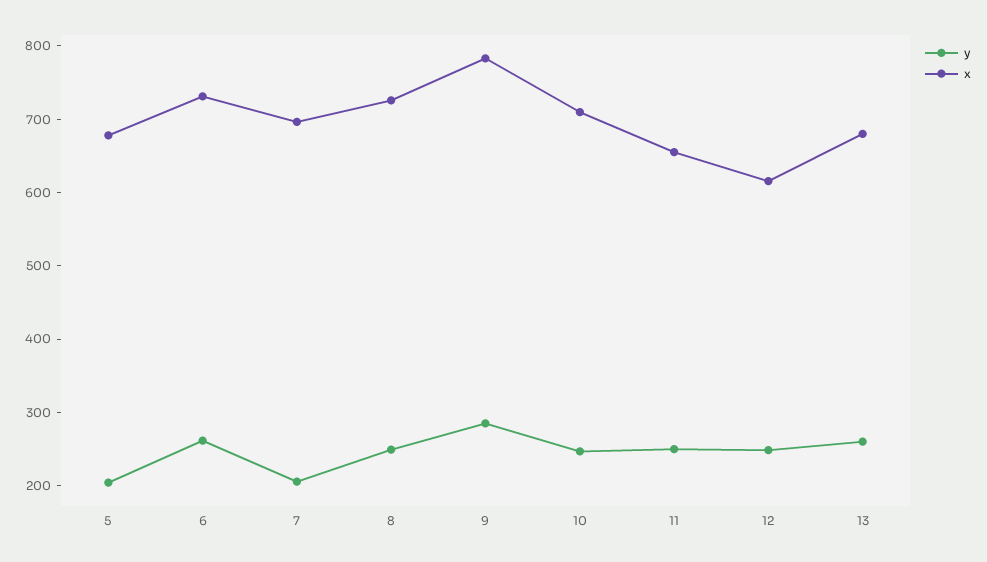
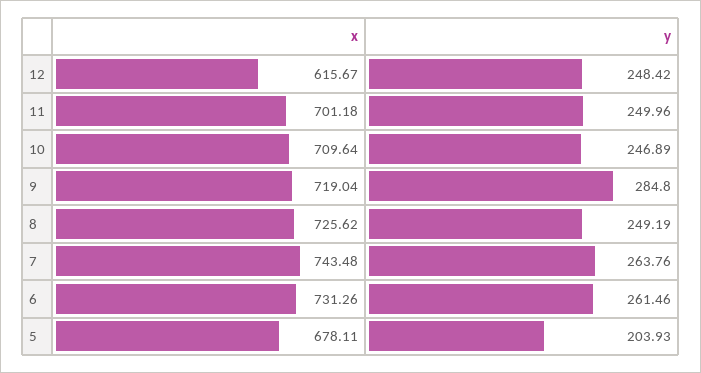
y, 7: 200 -> 263.76
x, 7: 700 -> 743.48
x, 9: 780 -> 719.04
x, 11: 660 -> 701.18
y, 13: 260 -> none
x, 13: 680 -> none

